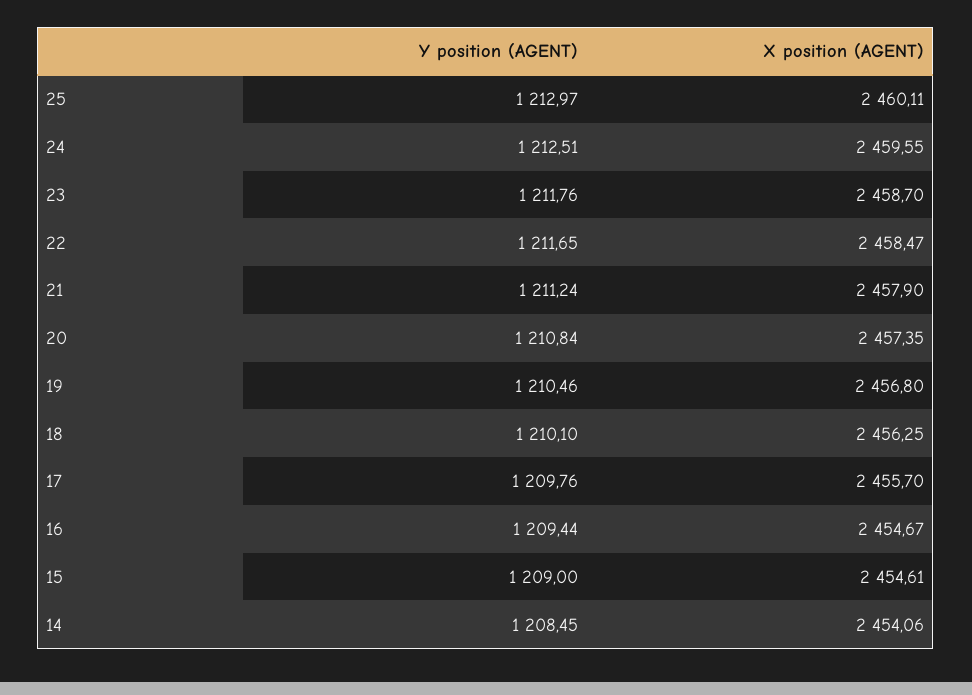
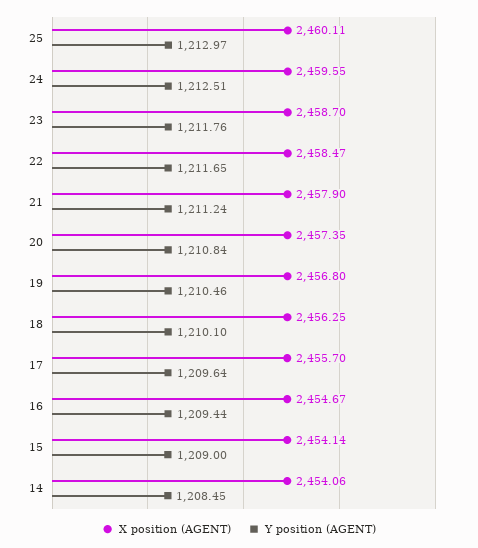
Y position (AGENT), 17: 1209.76 -> 1209.64
X position (AGENT), 15: 2454.61 -> 2454.14

